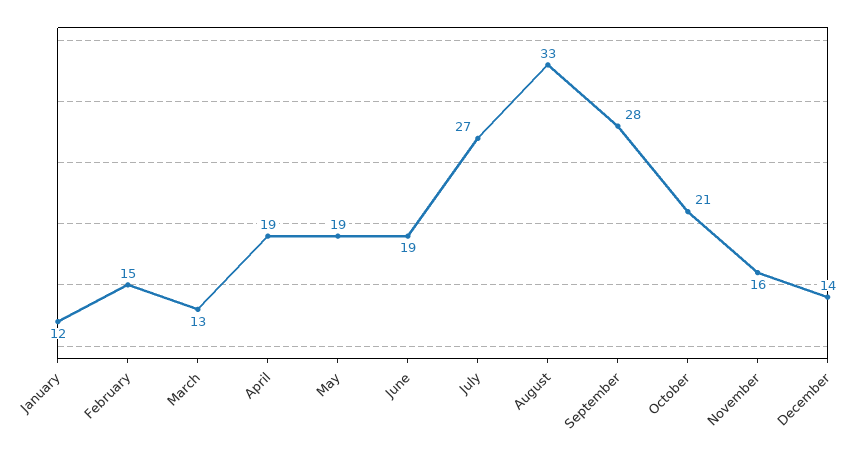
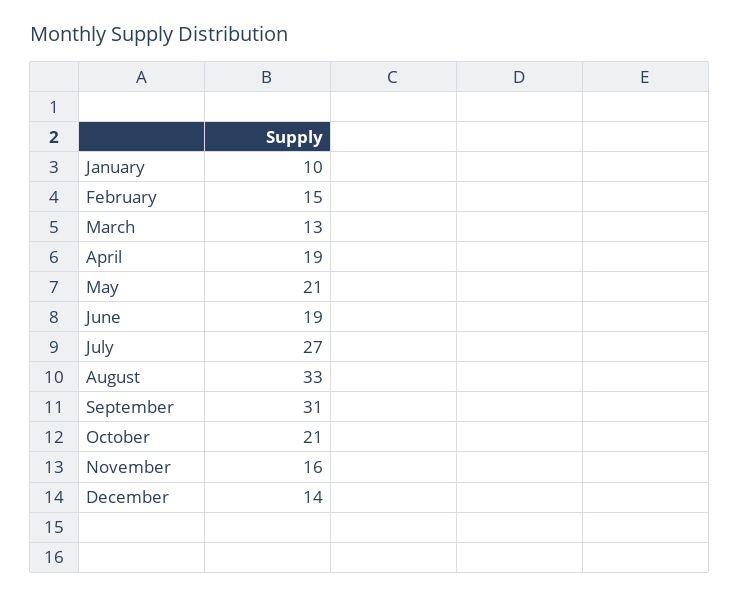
January: 12 -> 10
May: 19 -> 21
September: 28 -> 31

